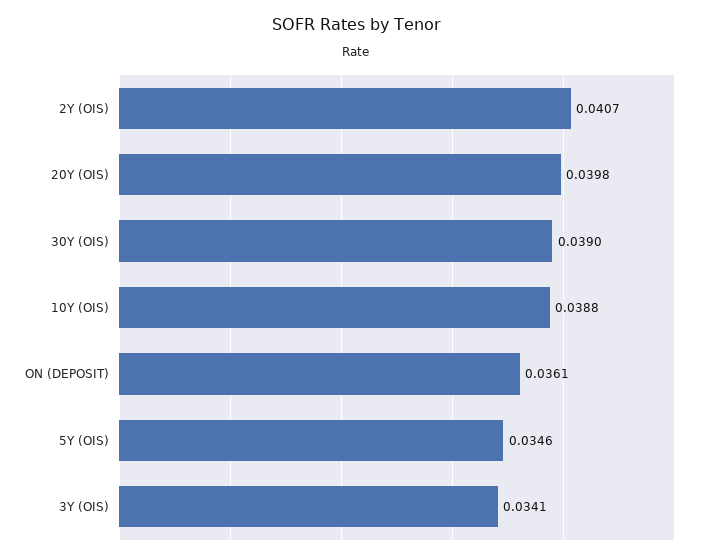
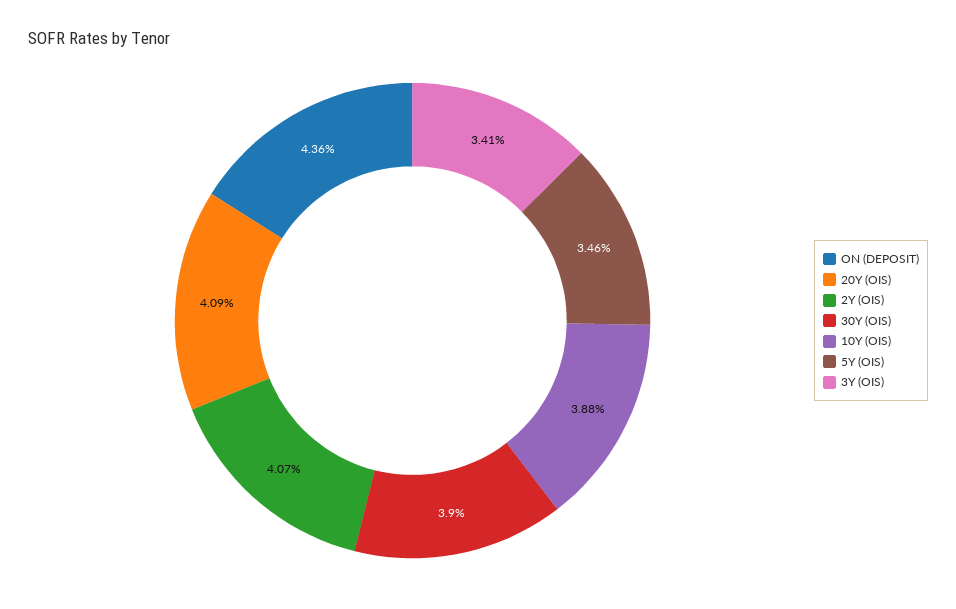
20Y (OIS): 0.0398 -> 0.0409
ON (DEPOSIT): 0.0361 -> 0.0436

